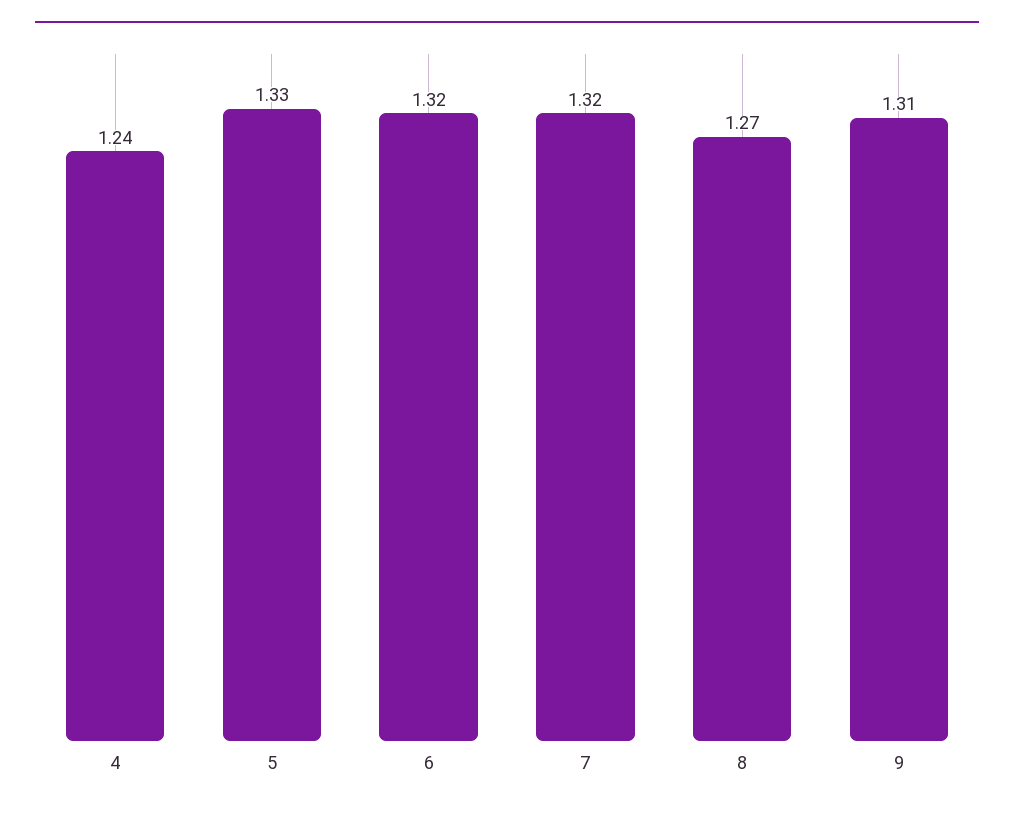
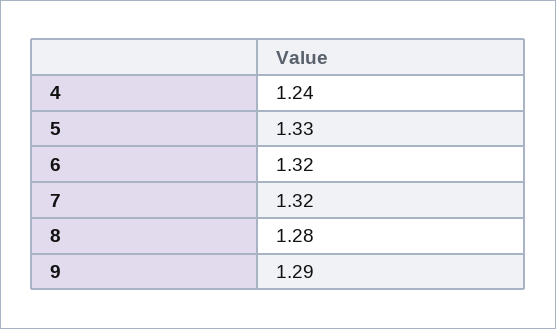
8: 1.27 -> 1.28
9: 1.31 -> 1.29

